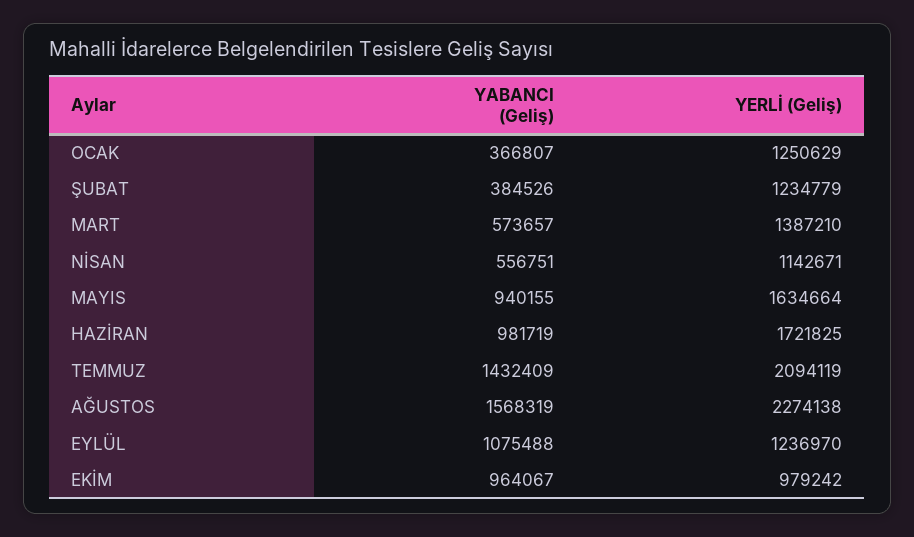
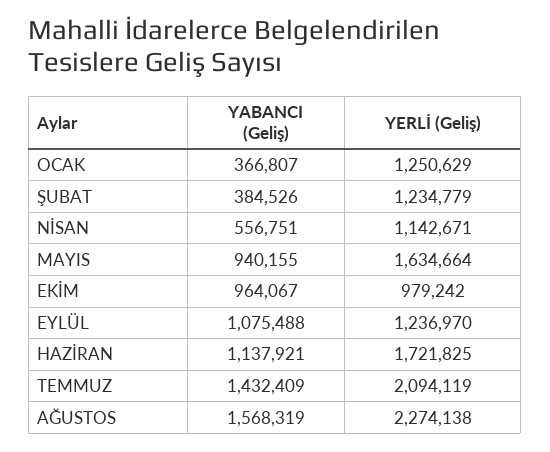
YABANCI (Geliş), MART: 573657 -> none
YERLİ (Geliş), MART: 1387210 -> none
YABANCI (Geliş), HAZİRAN: 981719 -> 1137921

